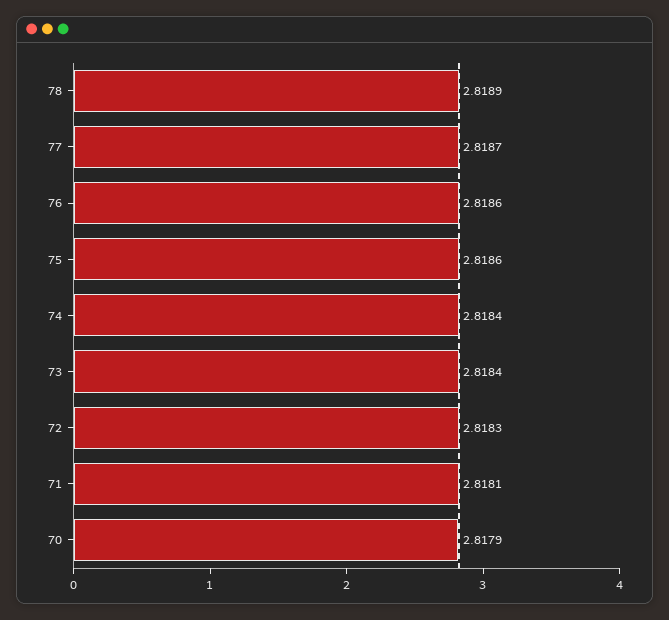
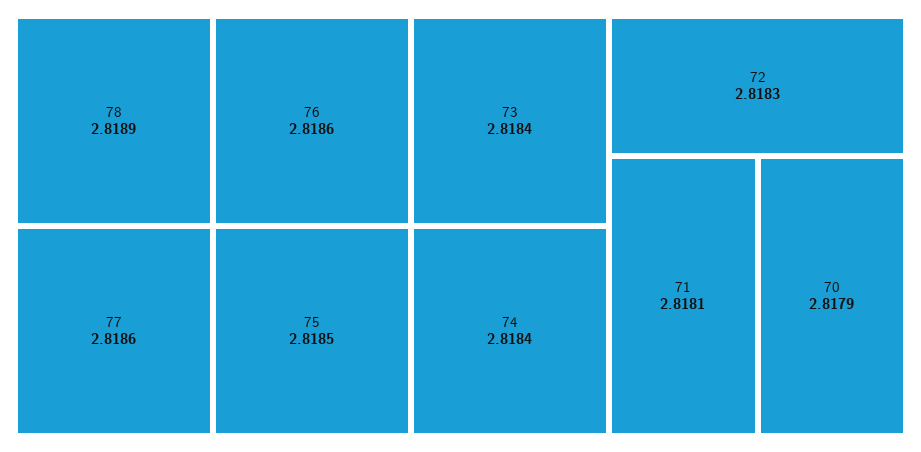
77: 2.8187 -> 2.8186
75: 2.8186 -> 2.8185

